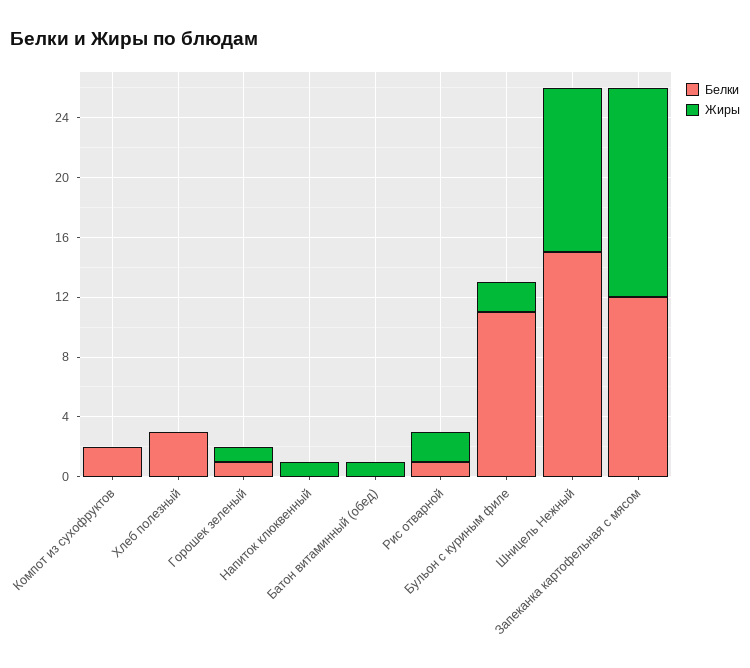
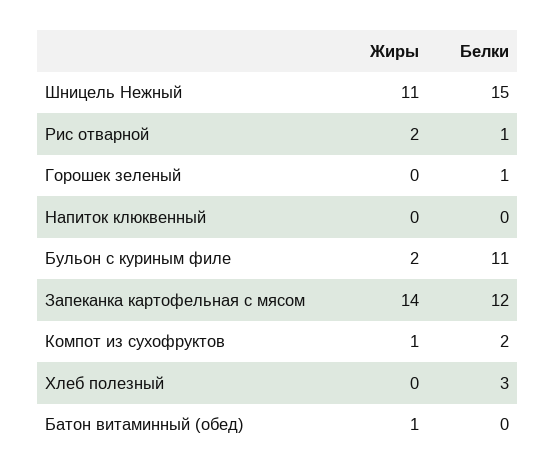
Жиры, Компот из сухофруктов: 0 -> 1
Жиры, Горошек зеленый: 1 -> 0
Жиры, Напиток клюквенный: 1 -> 0

